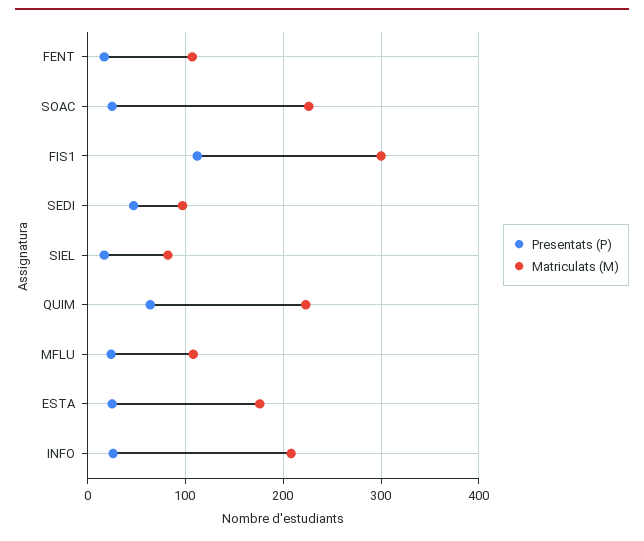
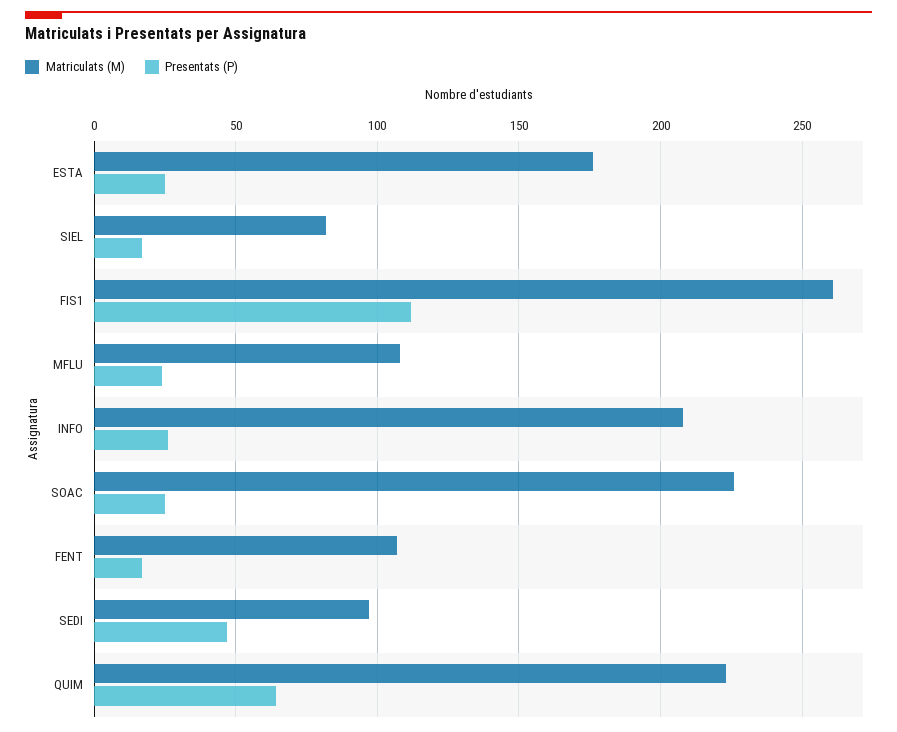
Matriculats (M), FIS1: 300 -> 260

